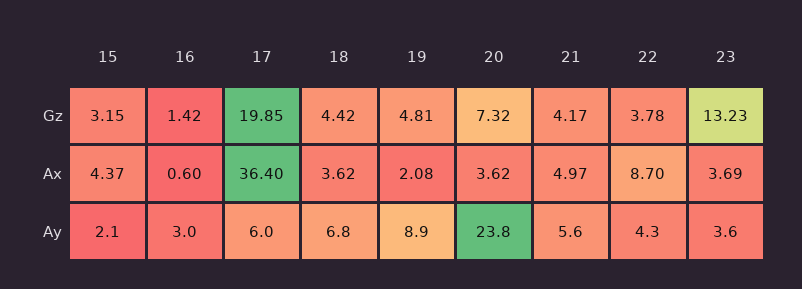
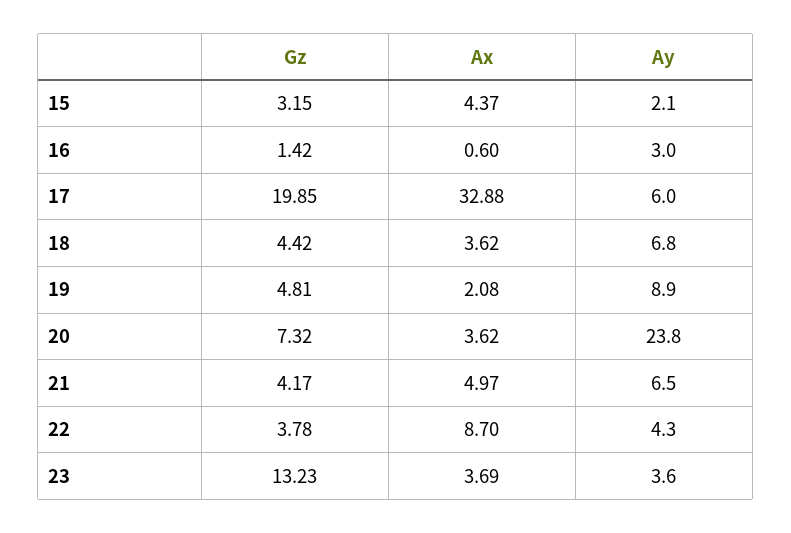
17, Ax: 36.4 -> 32.88
21, Ay: 5.6 -> 6.5

